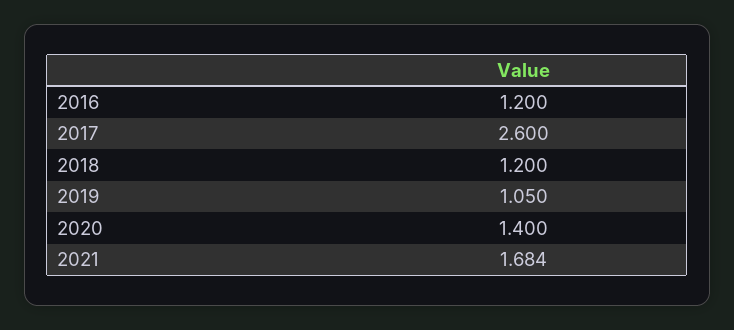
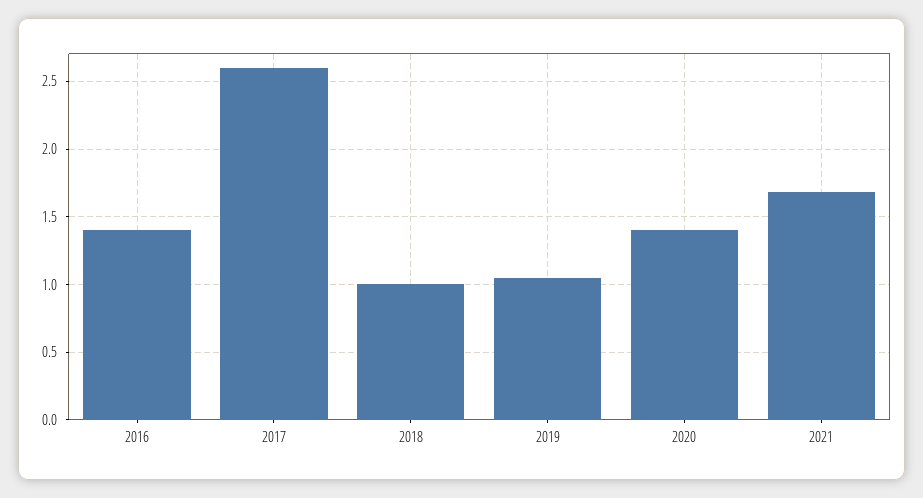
2016: 1.2 -> 1.4
2018: 1.2 -> 1

